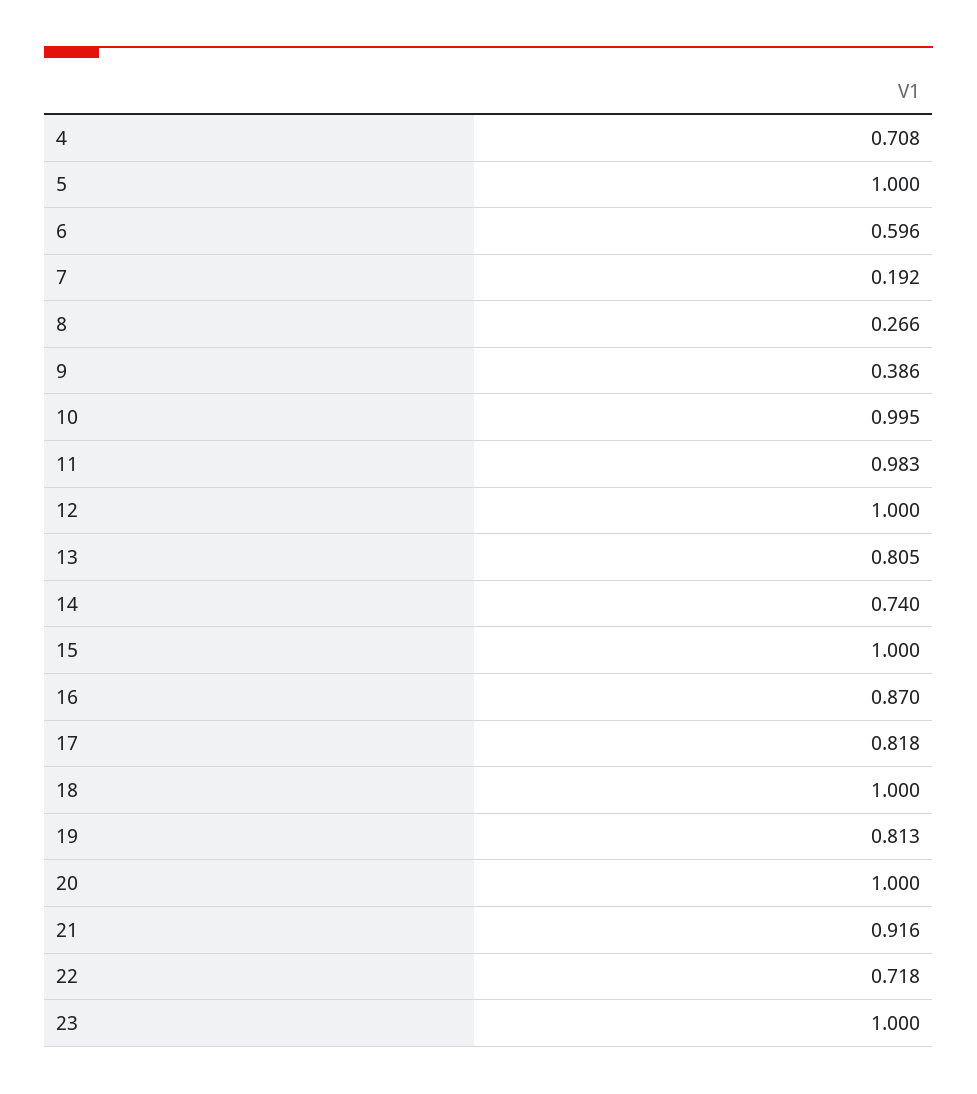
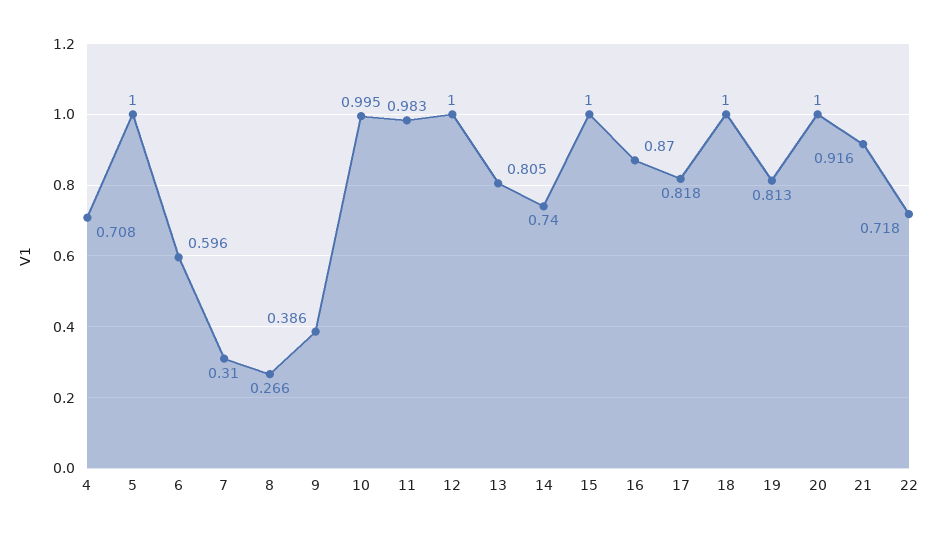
7: 0.192 -> 0.31
23: 1 -> none

